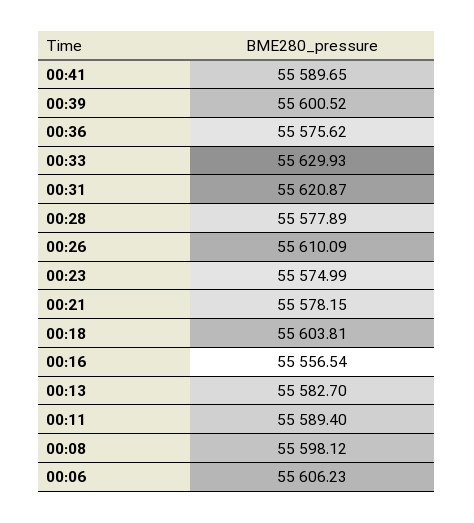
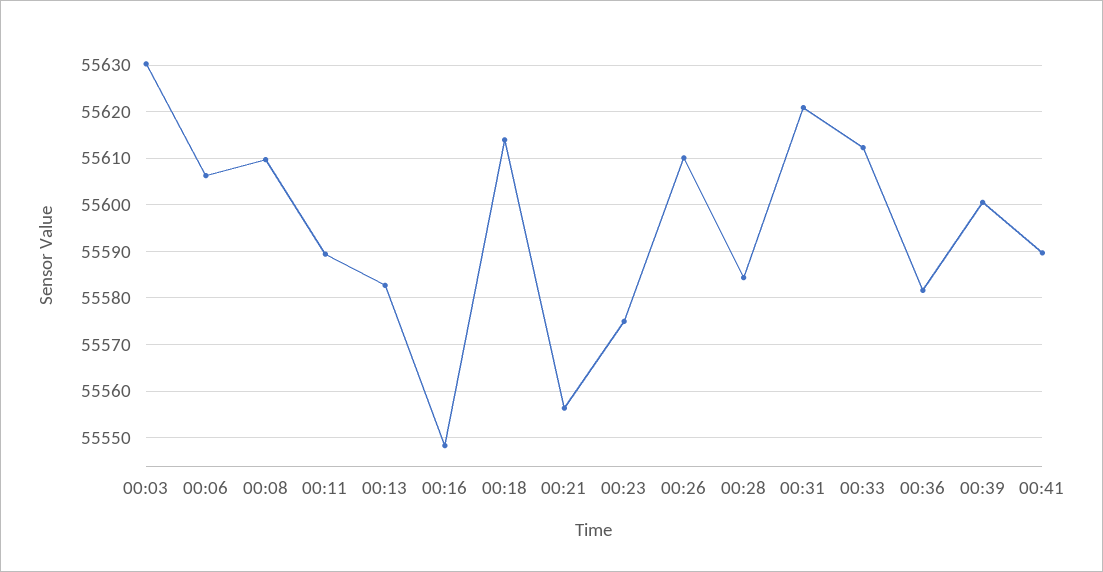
00:36: 55575.62 -> 55582
00:33: 55629.93 -> 55612
00:28: 55577.89 -> 55584
00:21: 55578.15 -> 55556
00:18: 55603.81 -> 55614
00:16: 55556.54 -> 55548
00:08: 55598.12 -> 55610
00:03: none -> 55630

